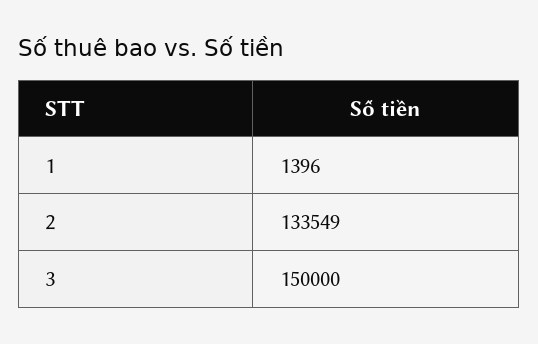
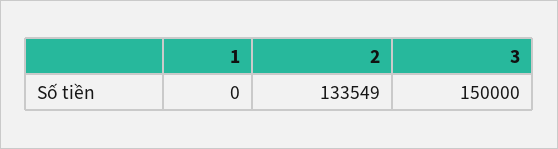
1: 1396 -> 0

